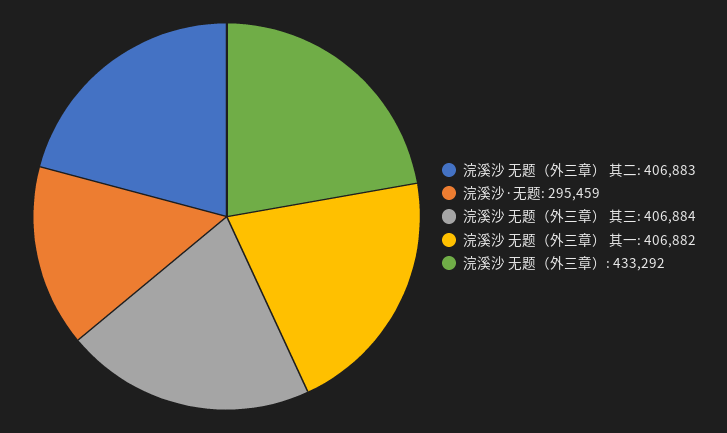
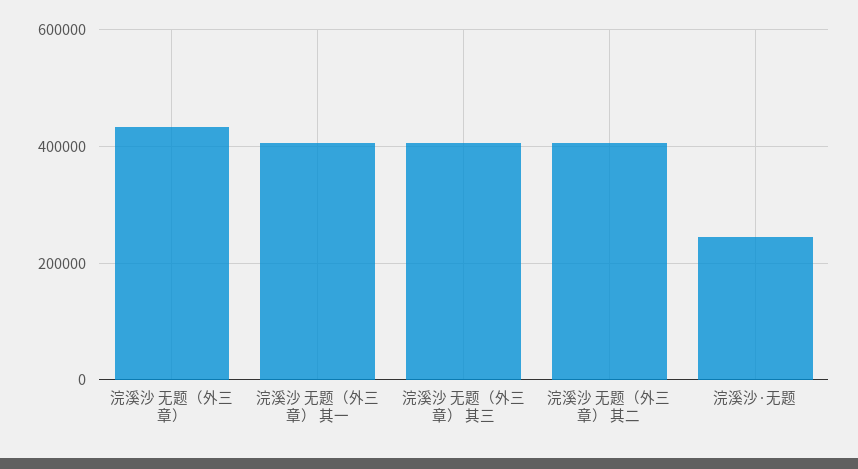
浣溪沙·无题: 295459 -> 240000

